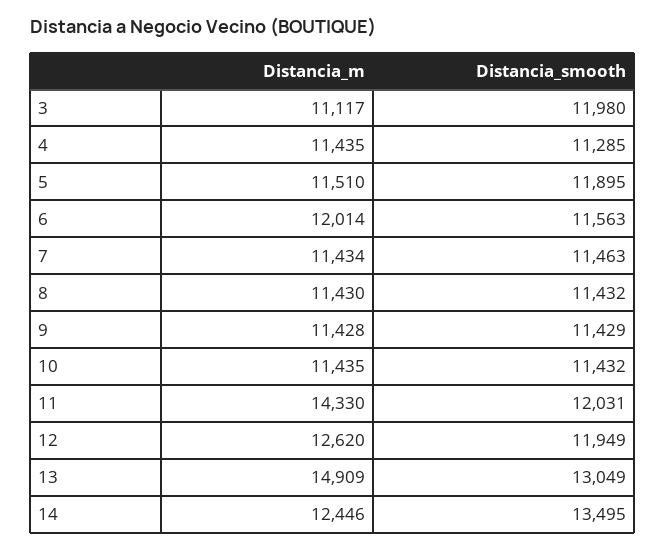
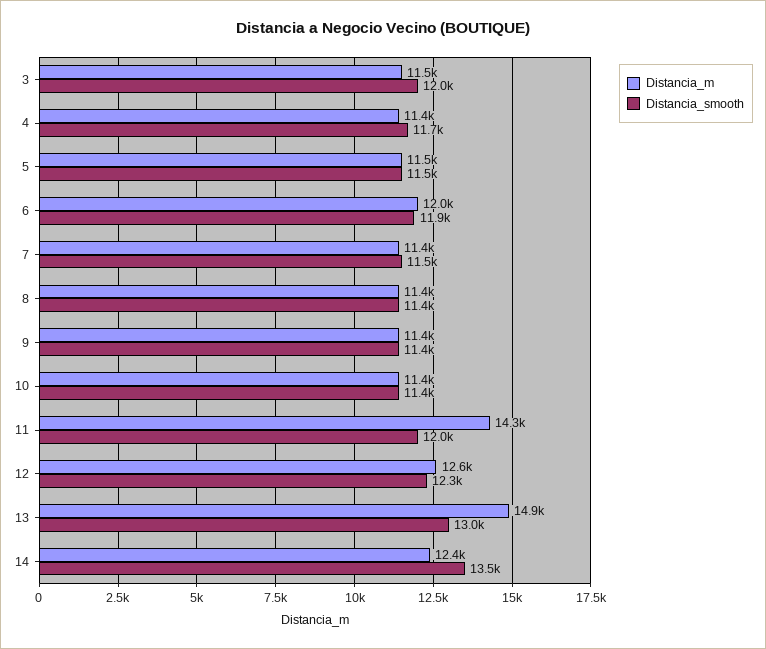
Distancia_m, 3: 11117 -> 11500
Distancia_smooth, 4: 11285 -> 11700
Distancia_smooth, 5: 11895 -> 11500
Distancia_smooth, 6: 11563 -> 11900
Distancia_smooth, 12: 11949 -> 12300

